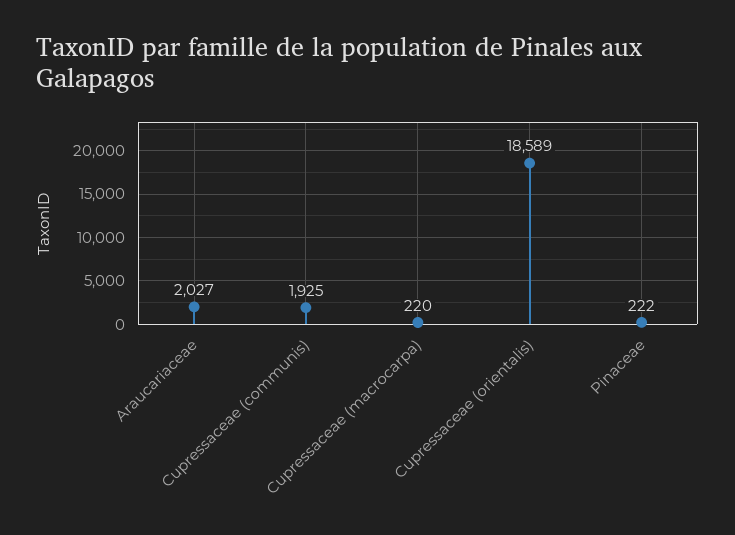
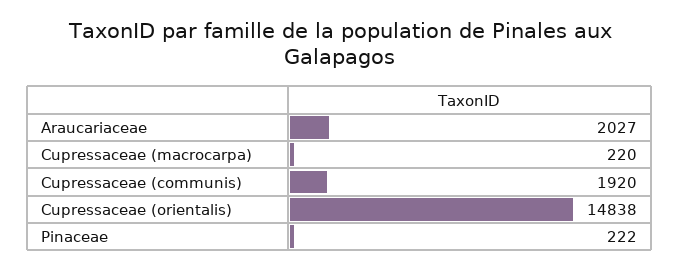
Cupressaceae (communis): 1925 -> 1920
Cupressaceae (orientalis): 18589 -> 14838

